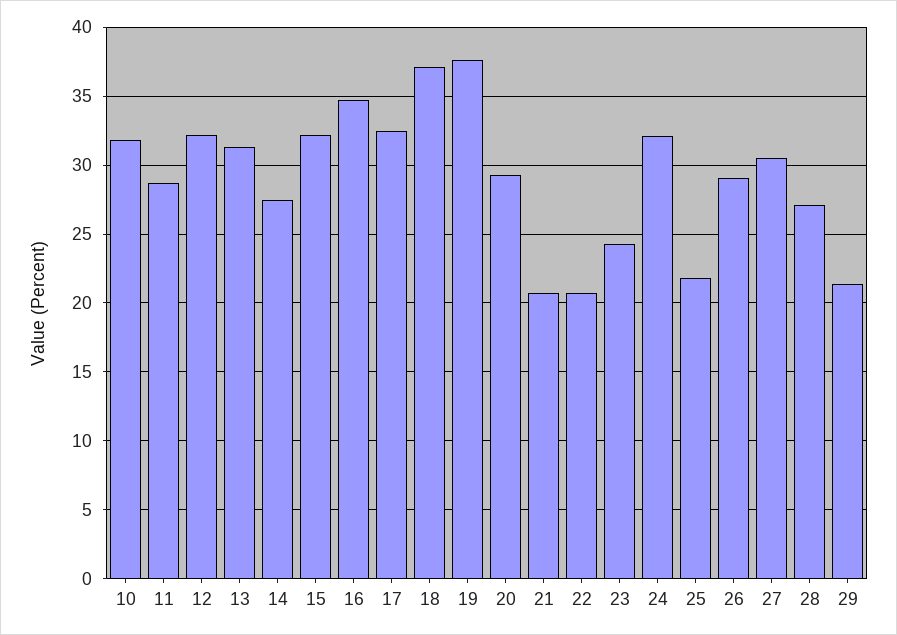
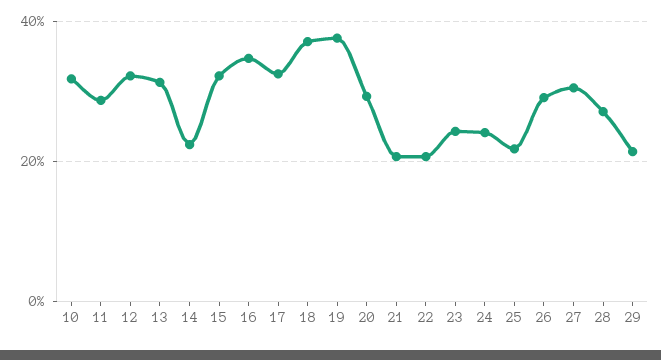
14: 27.5 -> 22
24: 32 -> 24

